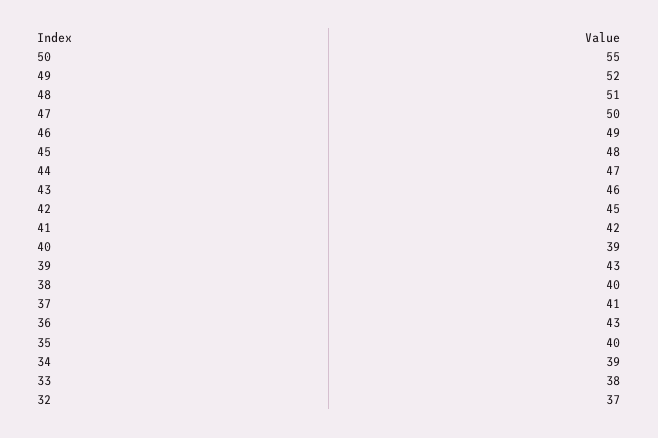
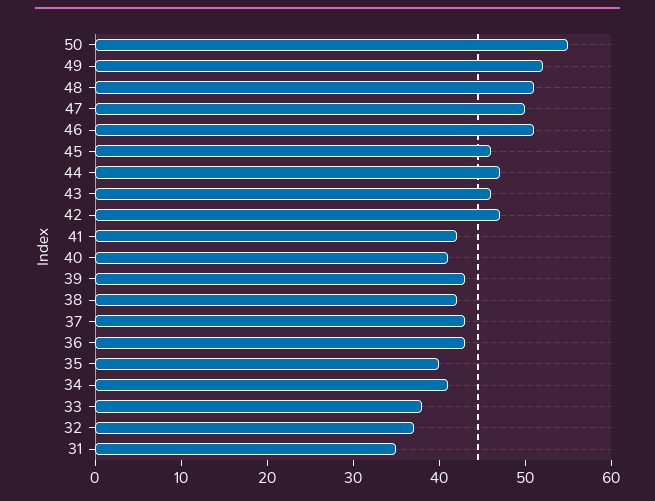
46: 49 -> 51
45: 48 -> 46
42: 45 -> 47
40: 39 -> 41
38: 40 -> 42
37: 41 -> 43
34: 39 -> 41
31: none -> 35

